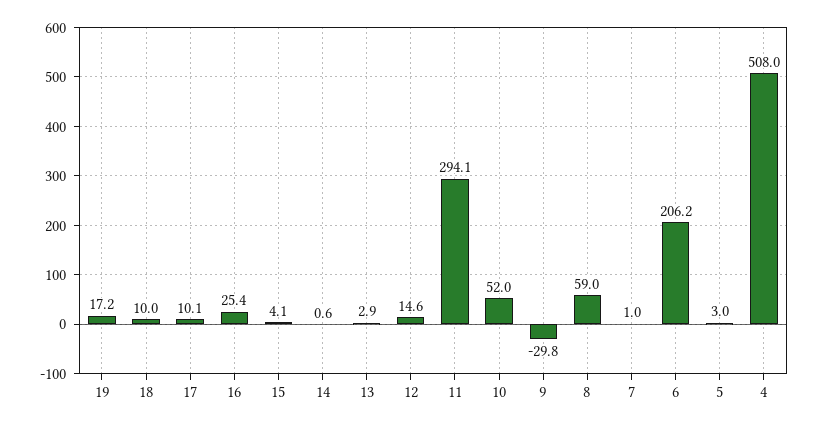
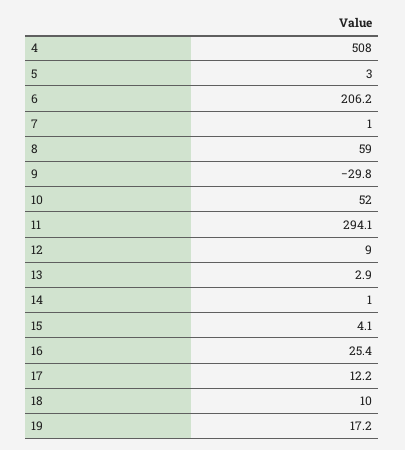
17: 10.1 -> 12.2
14: 0.6 -> 1
12: 14.6 -> 9

